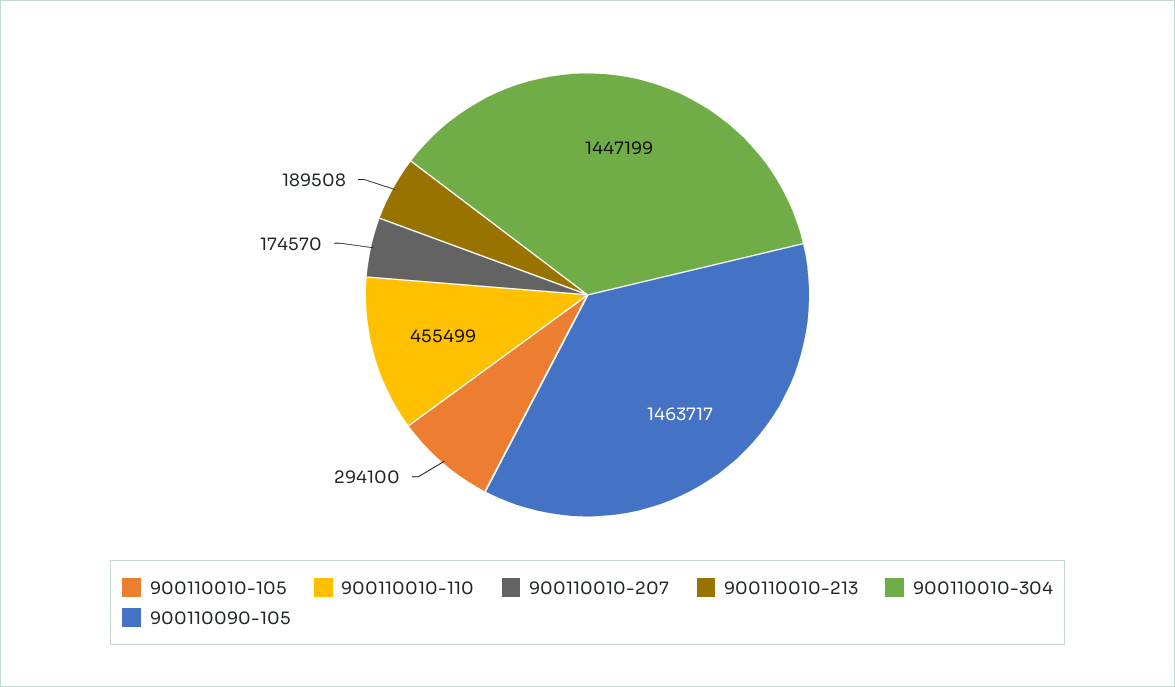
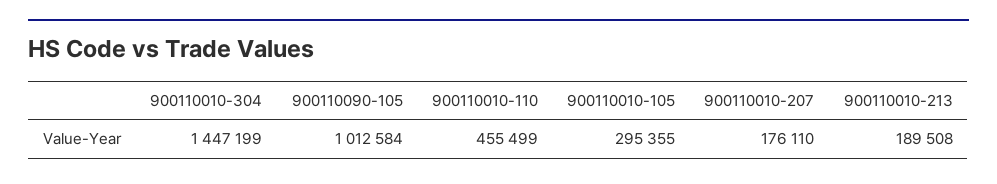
900110010-105: 294100 -> 295355
900110010-207: 174570 -> 176110
900110090-105: 1463717 -> 1012584

